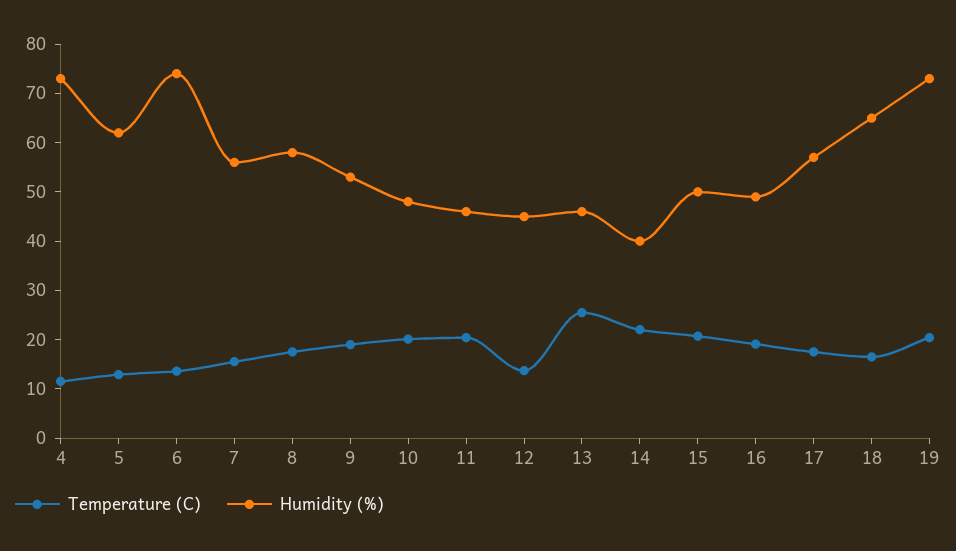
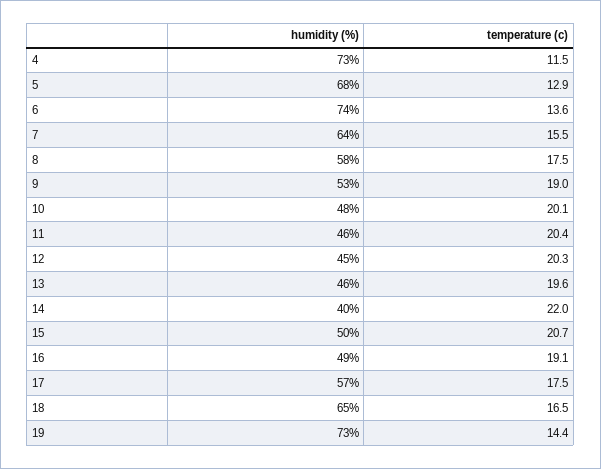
Humidity (%), 5: 62 -> 68
Humidity (%), 7: 56 -> 64
Temperature (C), 12: 14 -> 20.3
Temperature (C), 13: 26 -> 19.6
Temperature (C), 19: 20 -> 14.4

